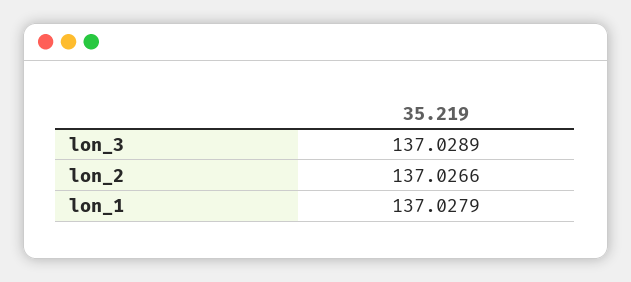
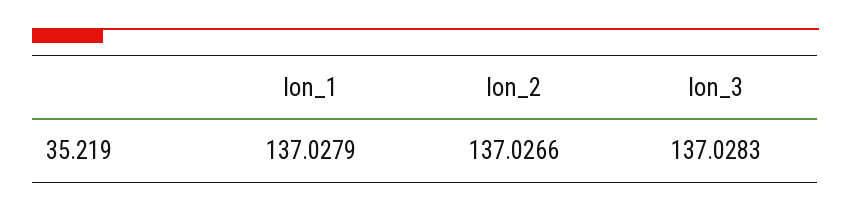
lon_3: 137.0289 -> 137.0283

